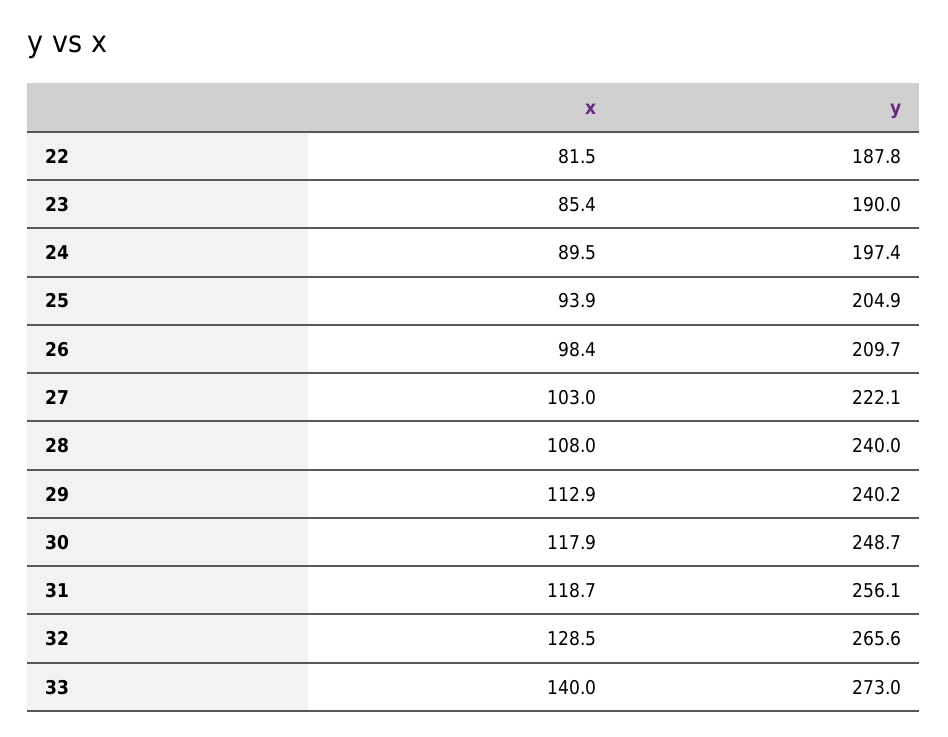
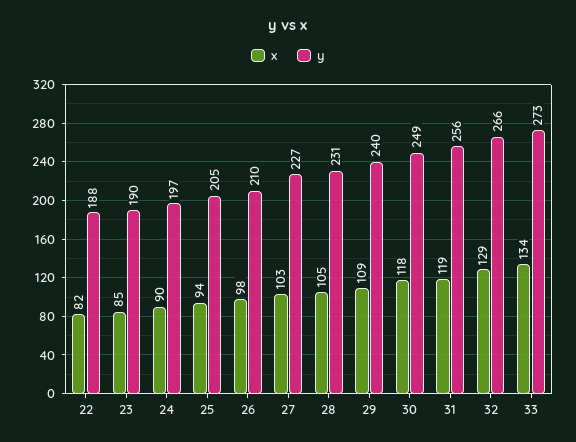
y, 27: 222.1 -> 227
x, 28: 108 -> 105
y, 28: 240 -> 231
x, 29: 112.9 -> 109
x, 33: 140 -> 134

